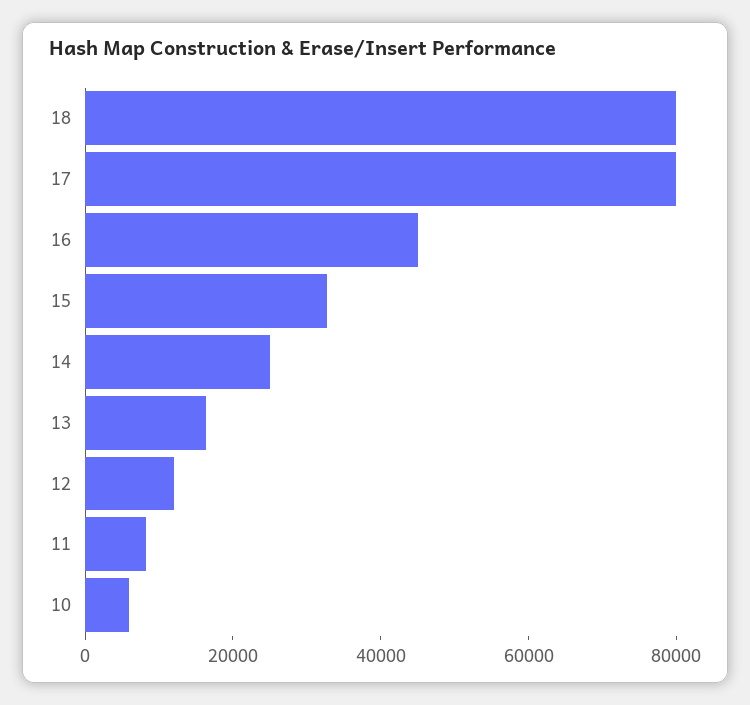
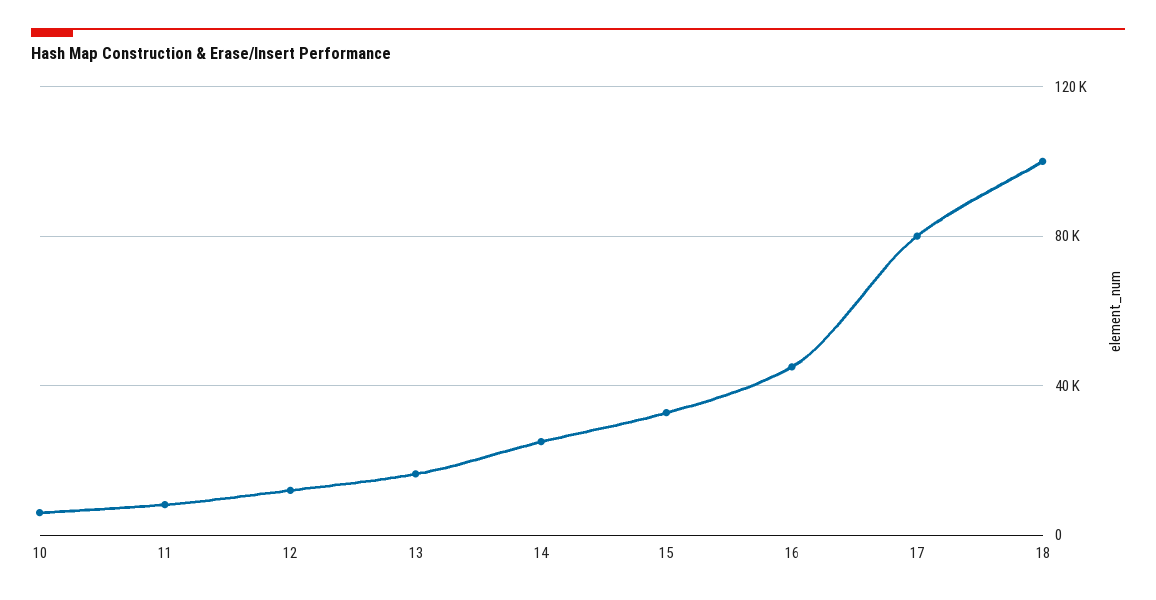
18: 80000 -> 100000

